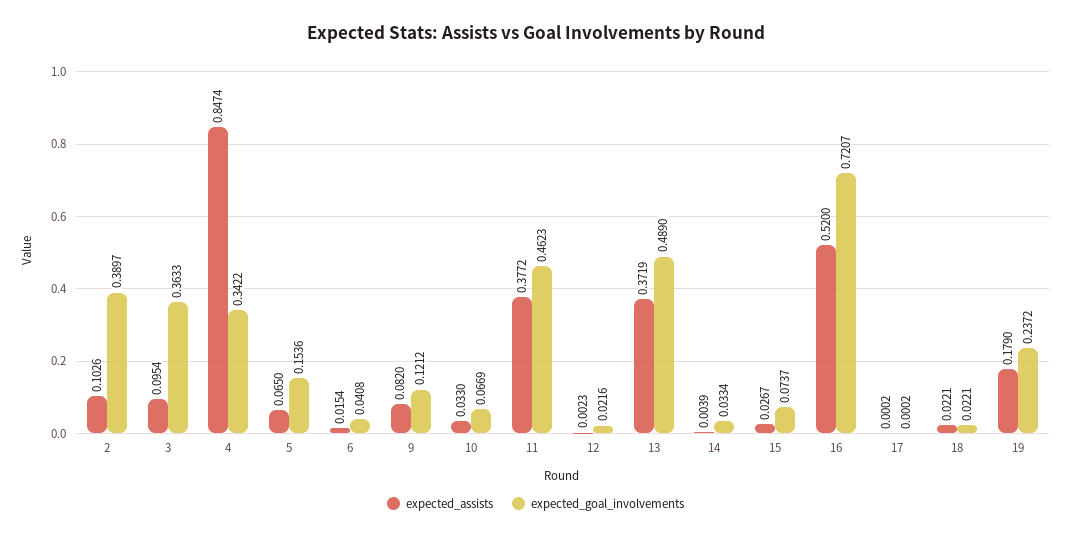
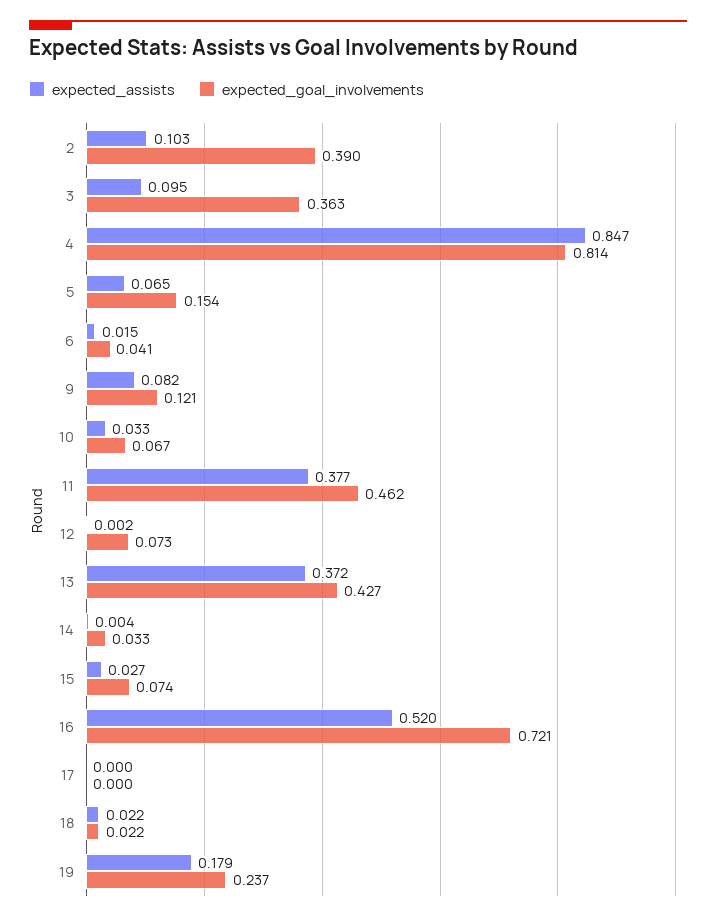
expected_goal_involvements, 4: 0.3422 -> 0.814
expected_goal_involvements, 12: 0.0216 -> 0.073
expected_goal_involvements, 13: 0.489 -> 0.427

